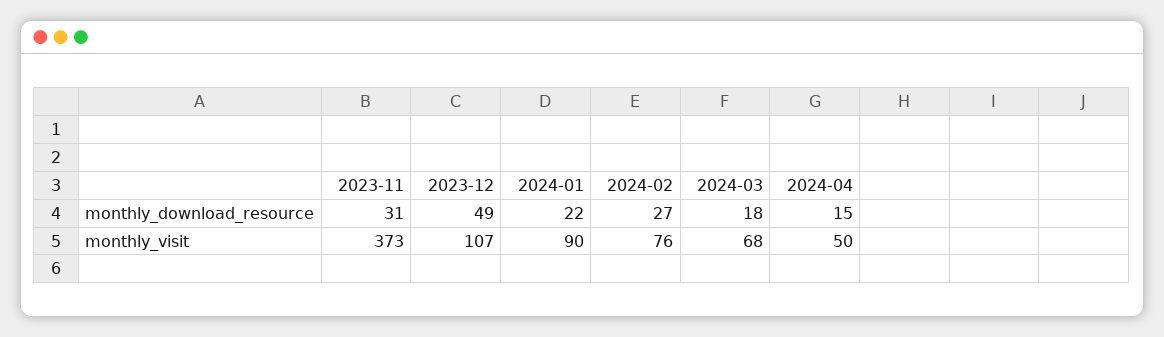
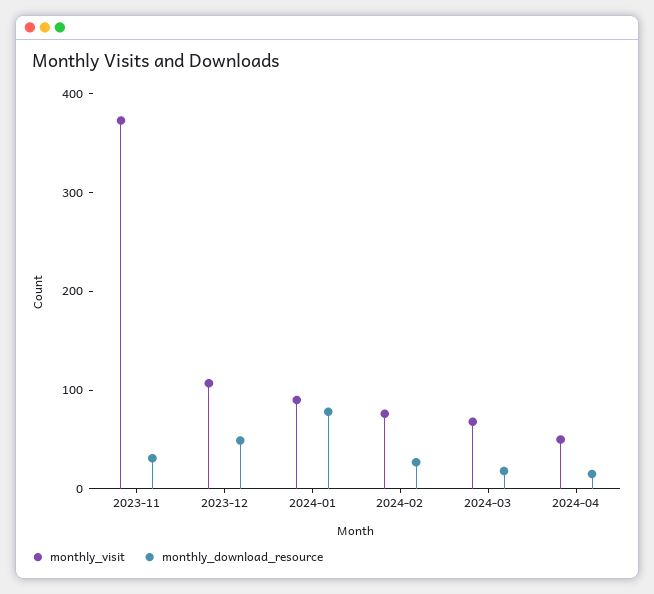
monthly_download_resource, 2024-01: 22 -> 80

